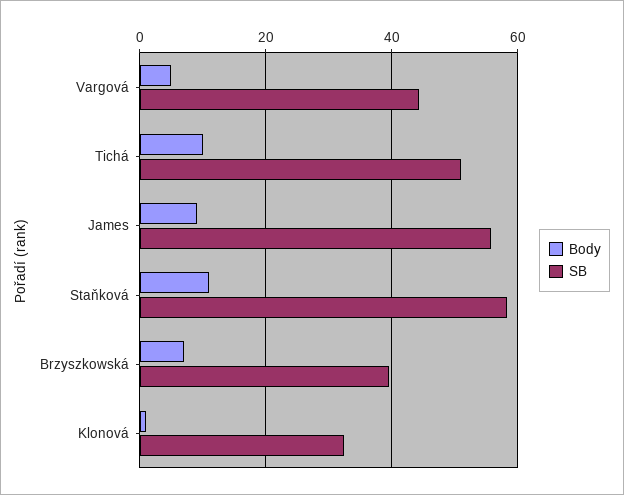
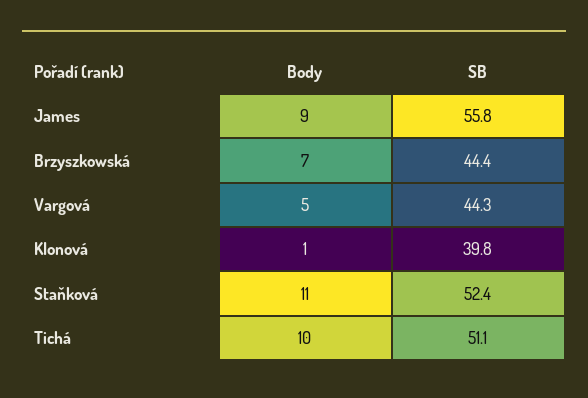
SB, Staňková: 58 -> 52.4
SB, Brzyszkowská: 40 -> 44.4
SB, Klonová: 32 -> 39.8

